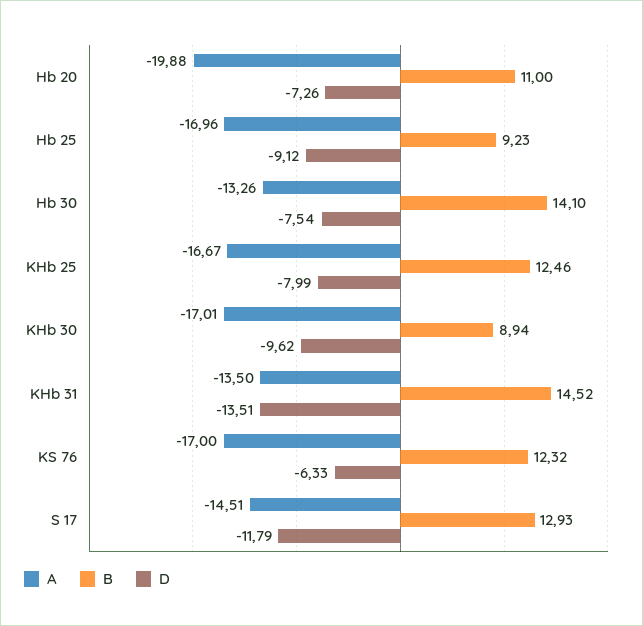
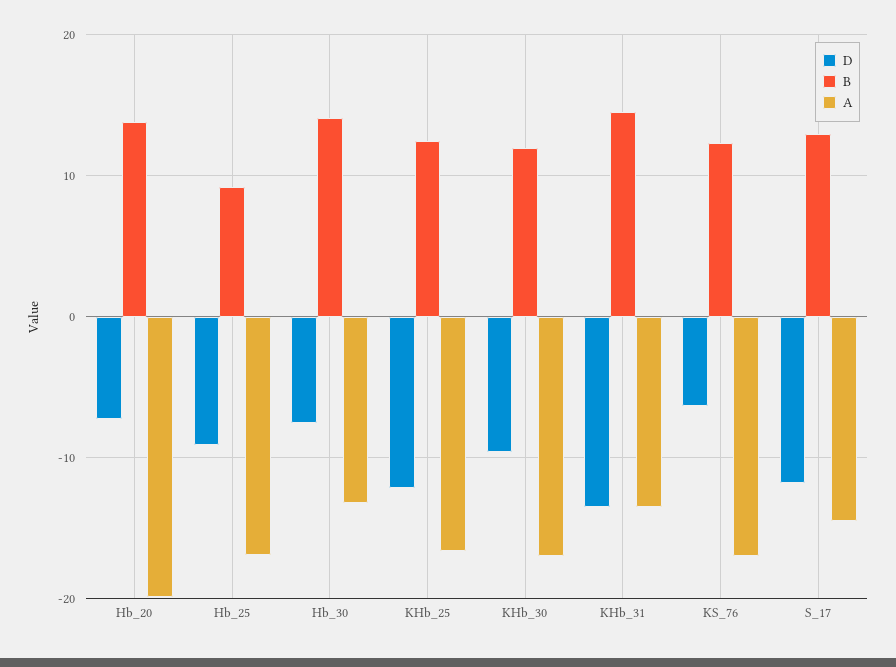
B, Hb 20: 11 -> 14
D, KHb 25: -7.99 -> -12
B, KHb 30: 8.94 -> 12

